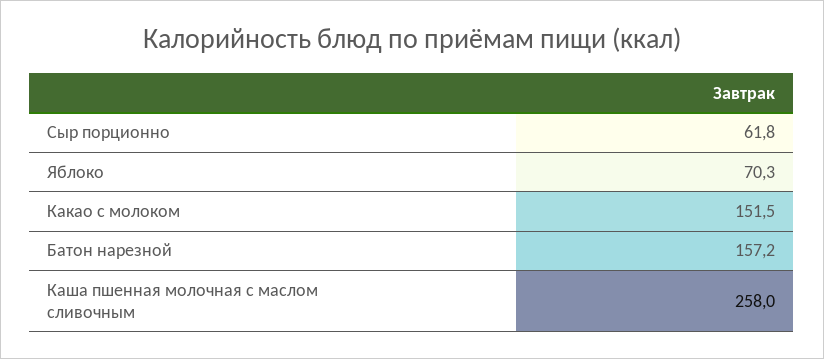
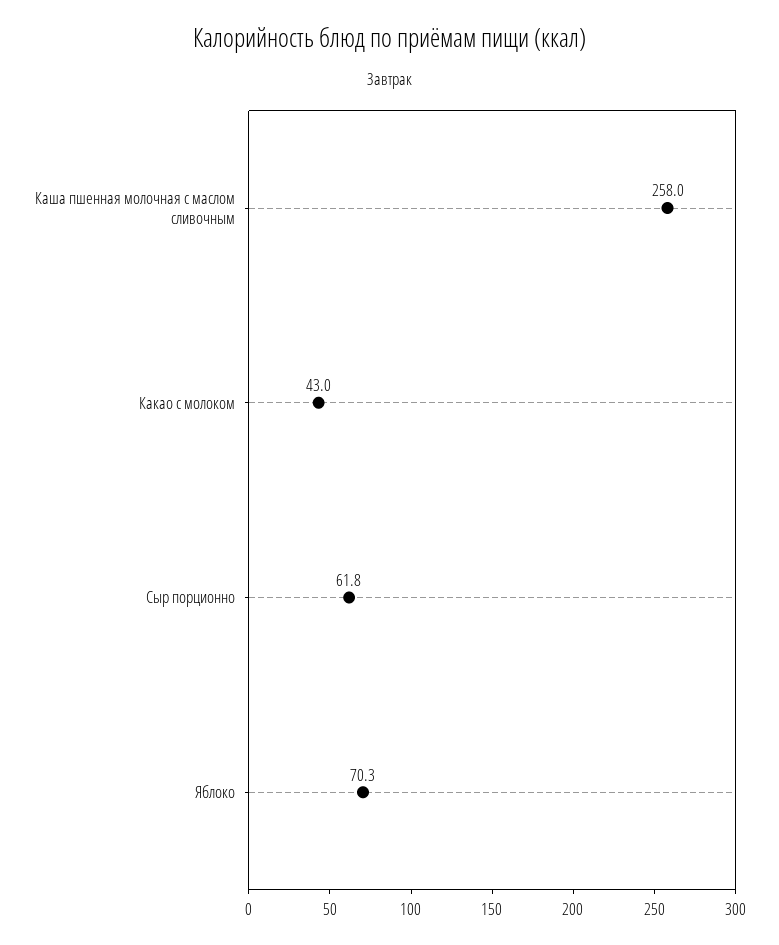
Какао с молоком: 151.5 -> 43
Батон нарезной: 157.2 -> none

